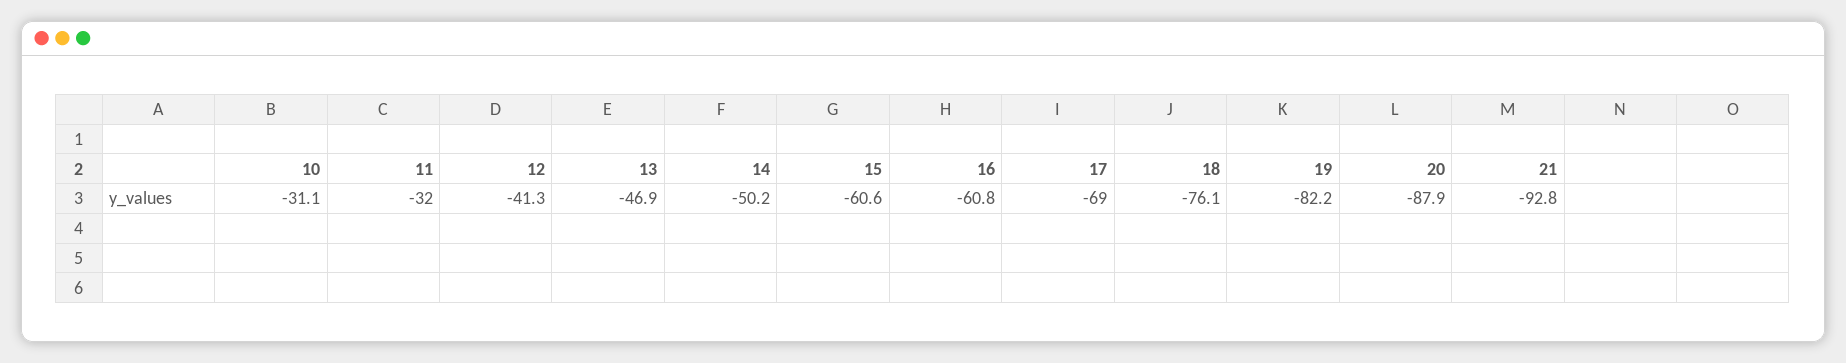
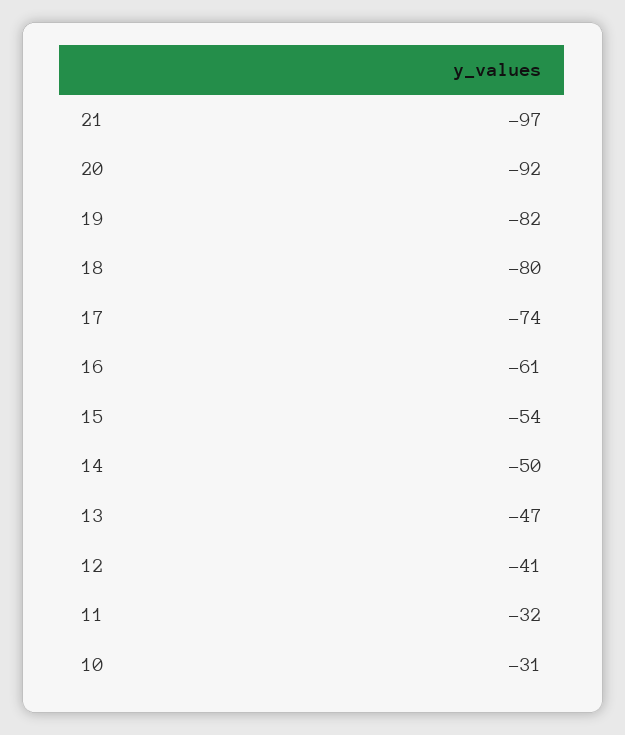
15: -60.6 -> -54
17: -69 -> -74
18: -76.1 -> -80
20: -87.9 -> -92
21: -92.8 -> -97

